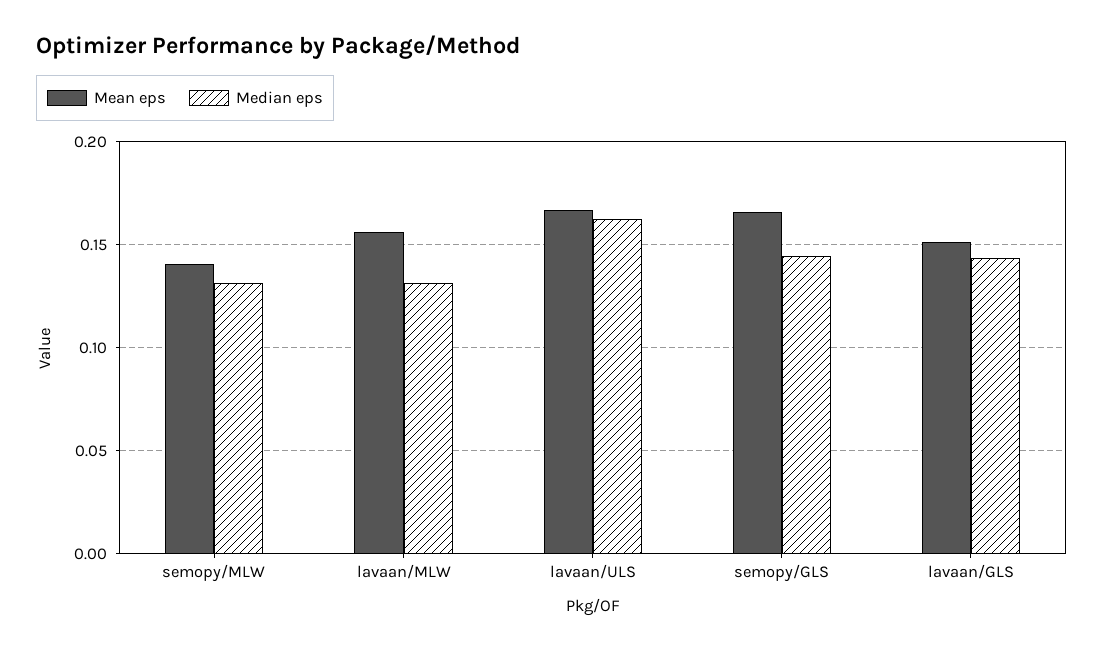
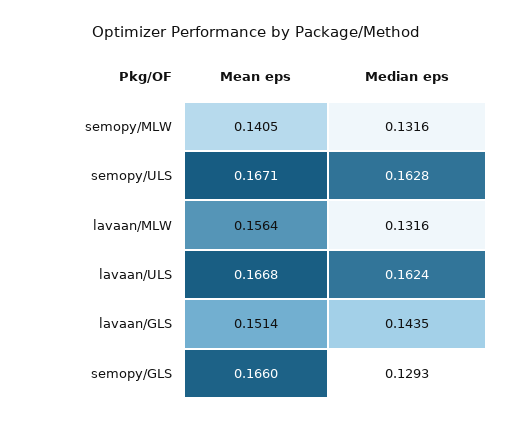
Median eps, semopy/GLS: 0.145 -> 0.1293
Mean eps, semopy/ULS: none -> 0.1671
Median eps, semopy/ULS: none -> 0.1628

